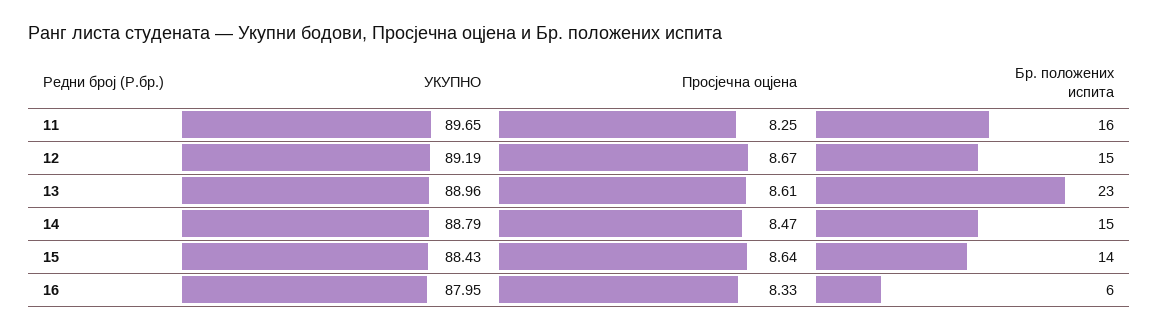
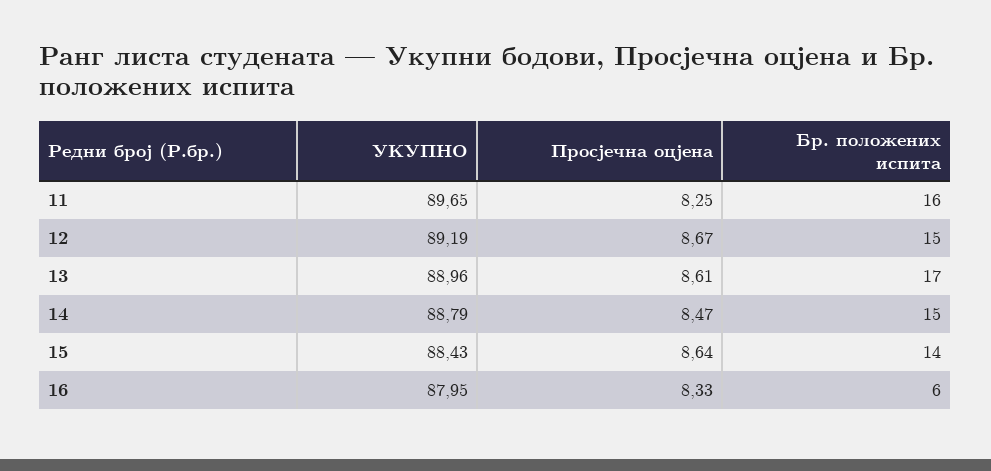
Бр. положених испита, 13: 23 -> 17

